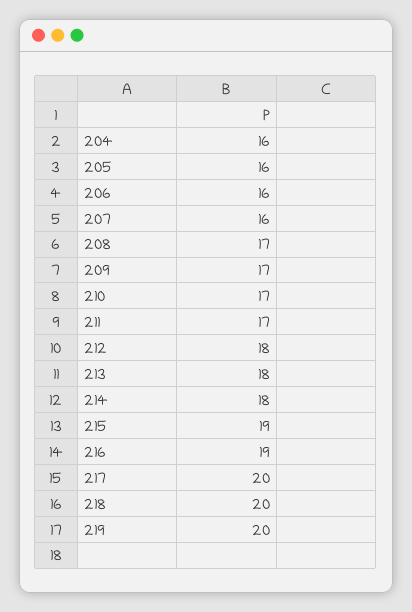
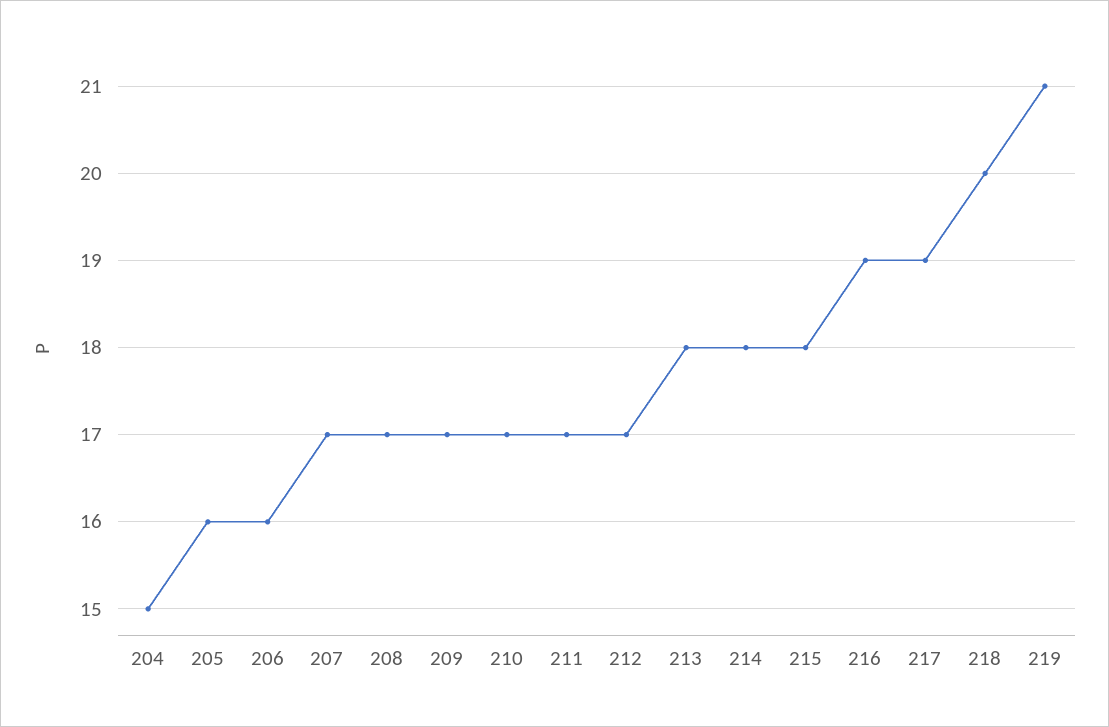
204: 16 -> 15
207: 16 -> 17
212: 18 -> 17
215: 19 -> 18
217: 20 -> 19
219: 20 -> 21

